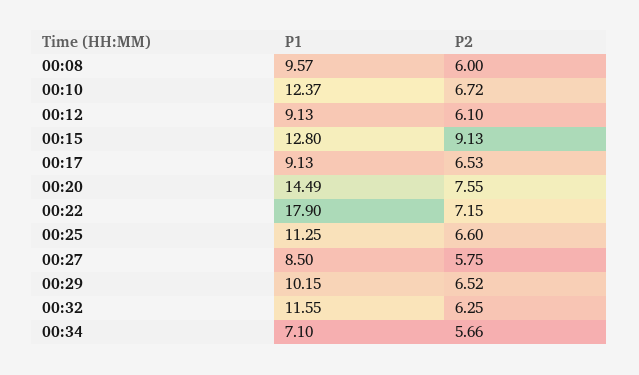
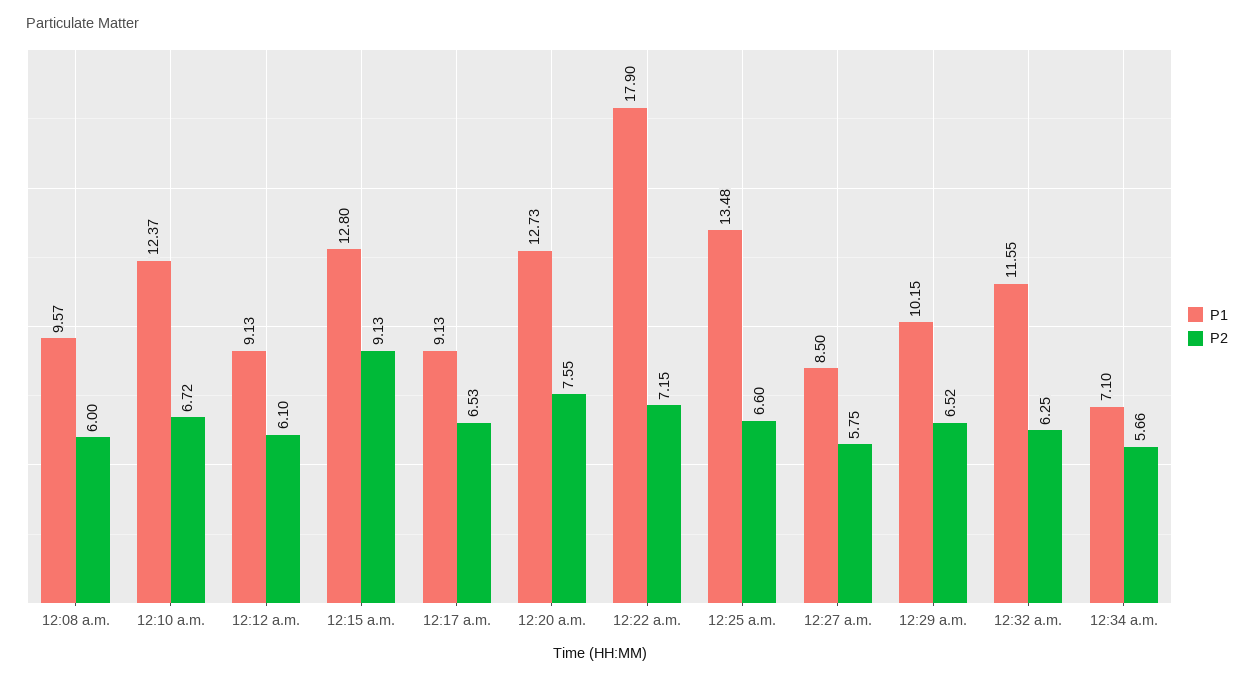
P1, 00:20: 14.49 -> 12.73
P1, 00:25: 11.25 -> 13.48

